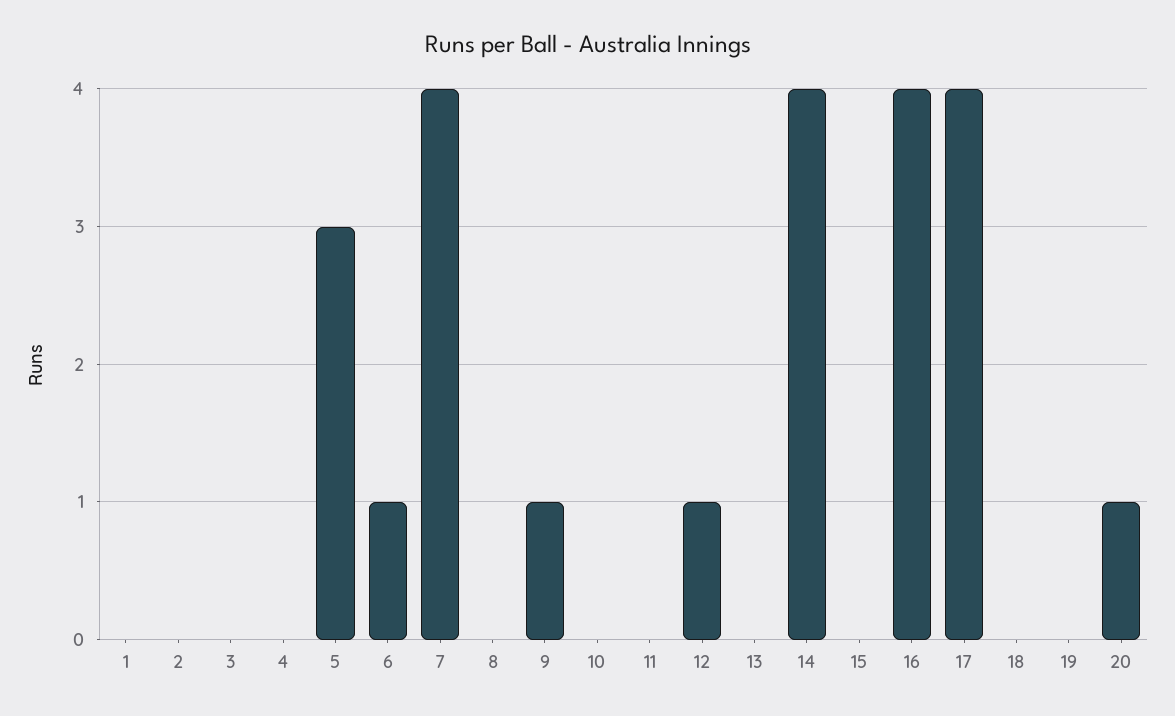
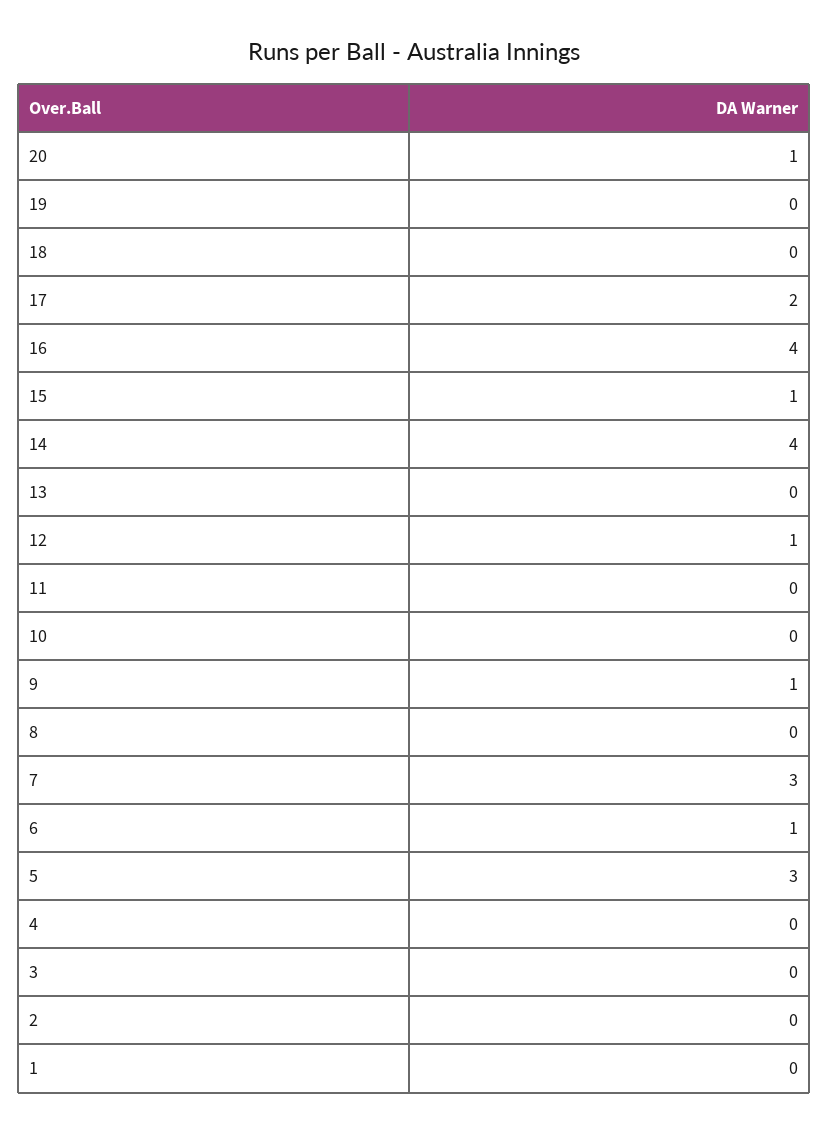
7: 4 -> 3
15: 0 -> 1
17: 4 -> 2

